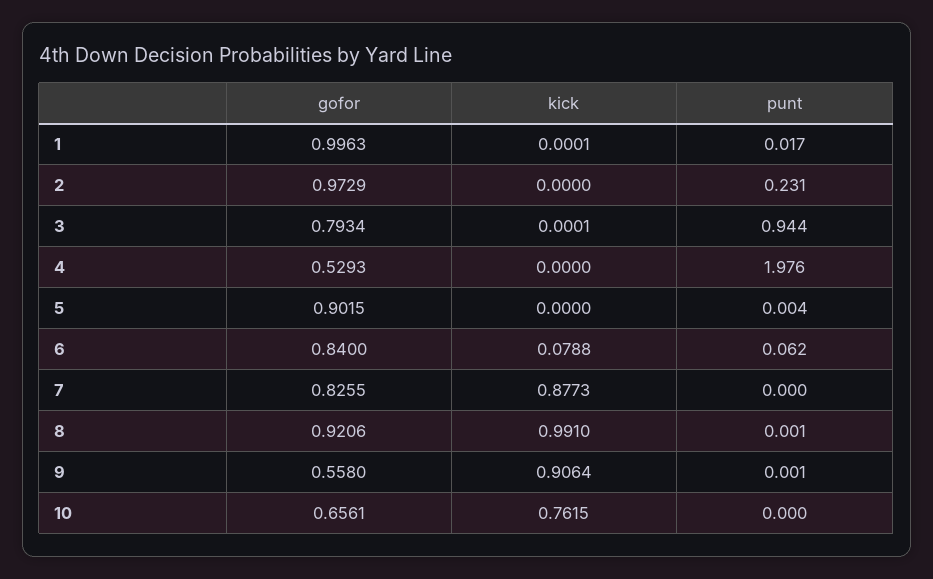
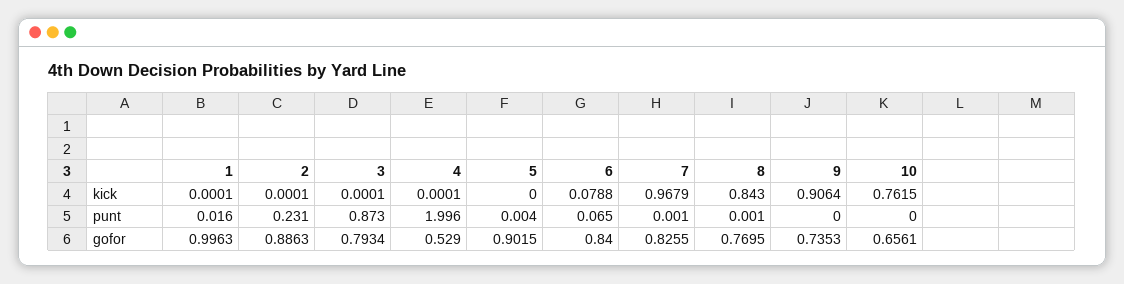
punt, 1: 0.017 -> 0.016
gofor, 2: 0.9729 -> 0.8863
kick, 2: 0 -> 0.0001
punt, 3: 0.944 -> 0.873
gofor, 4: 0.5293 -> 0.529
kick, 4: 0 -> 0.0001
punt, 4: 1.976 -> 1.996
punt, 6: 0.062 -> 0.065
kick, 7: 0.8773 -> 0.9679
punt, 7: 0 -> 0.001
gofor, 8: 0.9206 -> 0.7695
kick, 8: 0.991 -> 0.843
gofor, 9: 0.558 -> 0.7353
punt, 9: 0.001 -> 0

